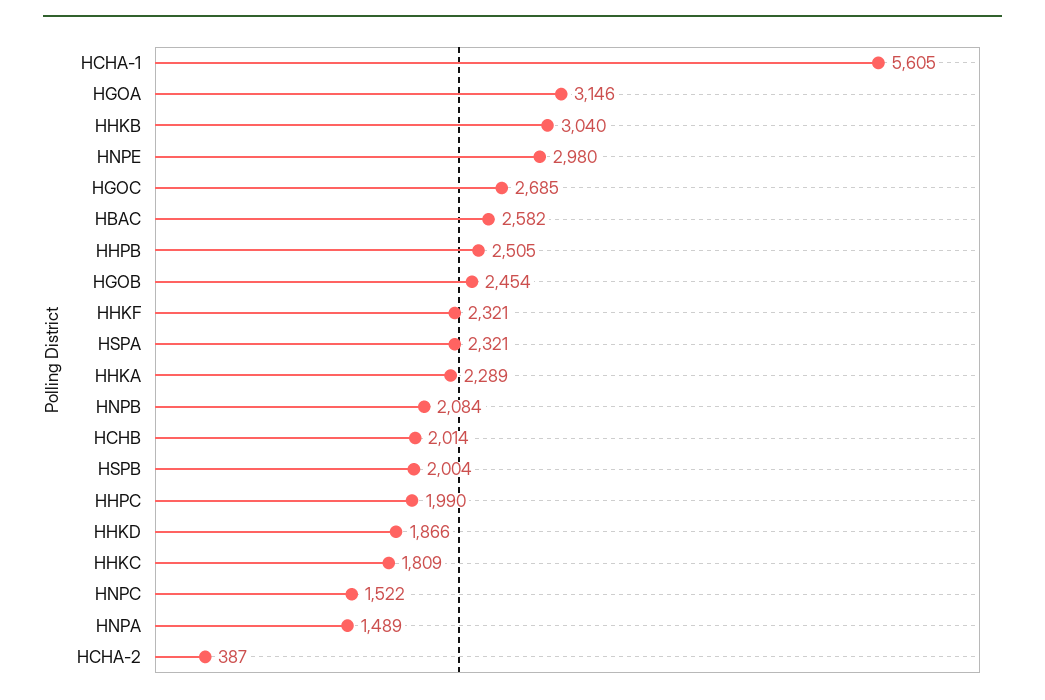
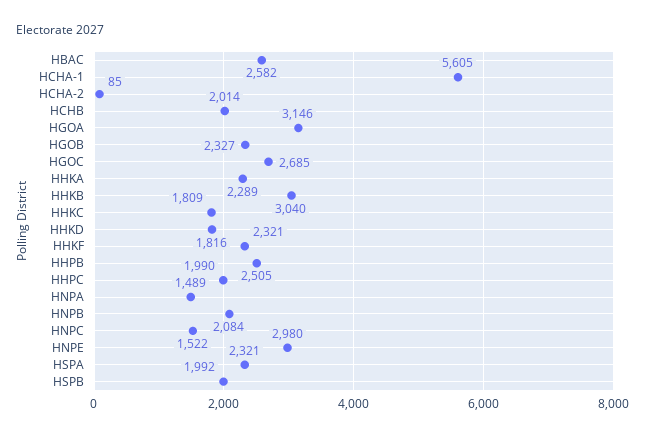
HGOB: 2454 -> 2327
HSPB: 2004 -> 1992
HHKD: 1866 -> 1816
HCHA-2: 387 -> 85

